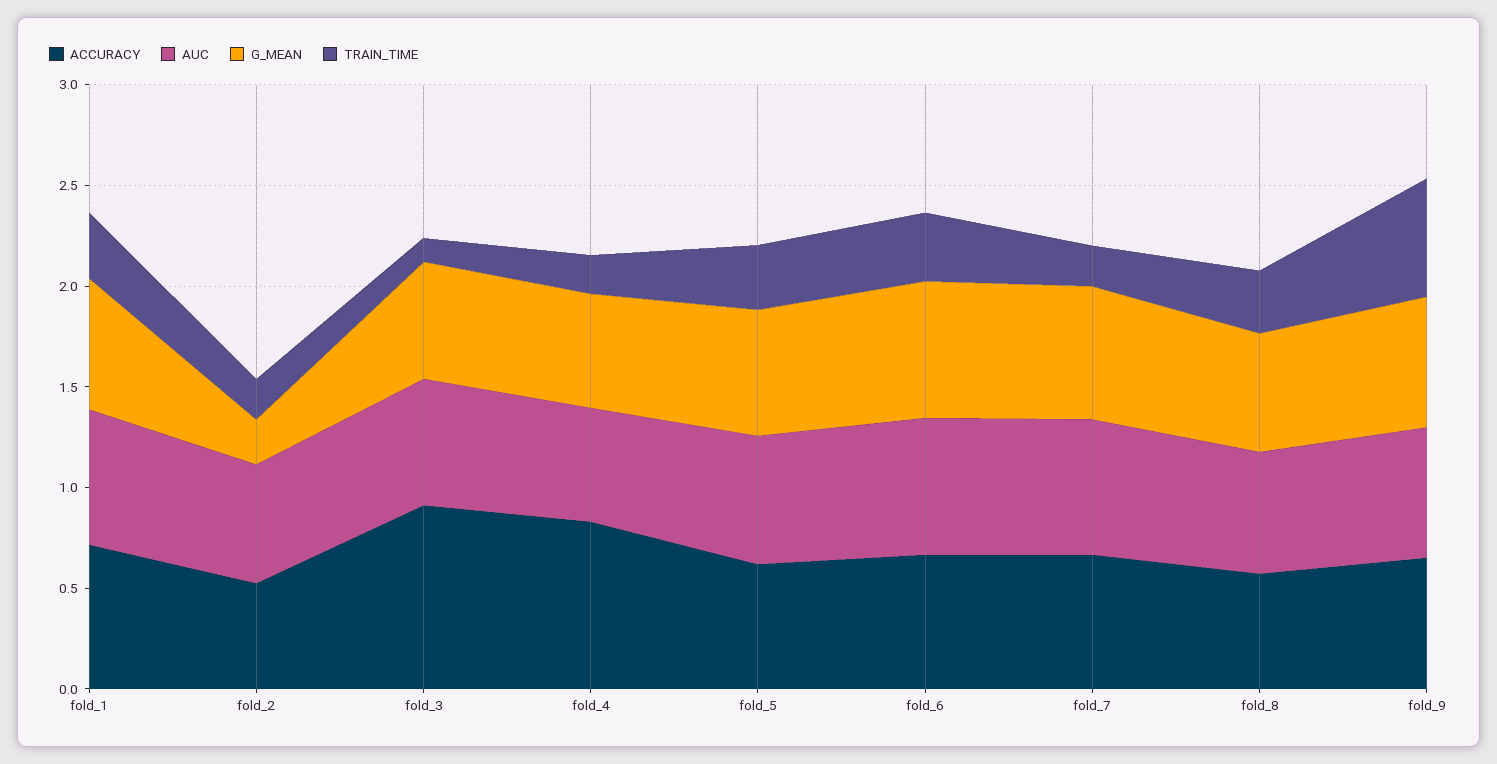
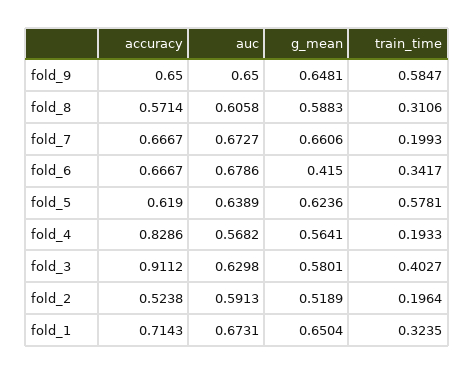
G_MEAN, fold_2: 0.2 -> 0.5189
TRAIN_TIME, fold_3: 0.1 -> 0.4027
TRAIN_TIME, fold_5: 0.3 -> 0.5781
G_MEAN, fold_6: 0.7 -> 0.415

